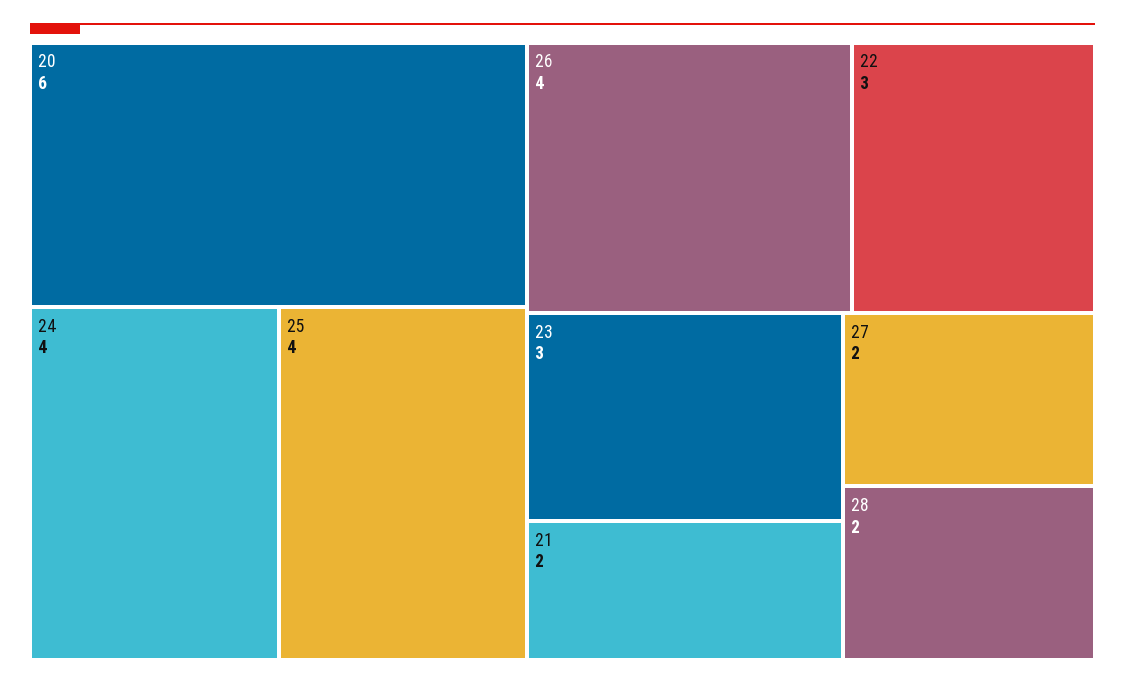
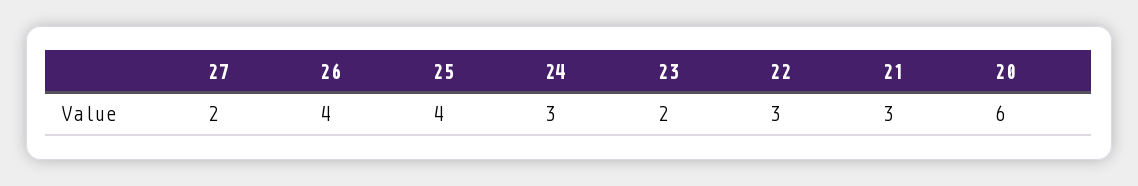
24: 4 -> 3
23: 3 -> 2
21: 2 -> 3
28: 2 -> none

